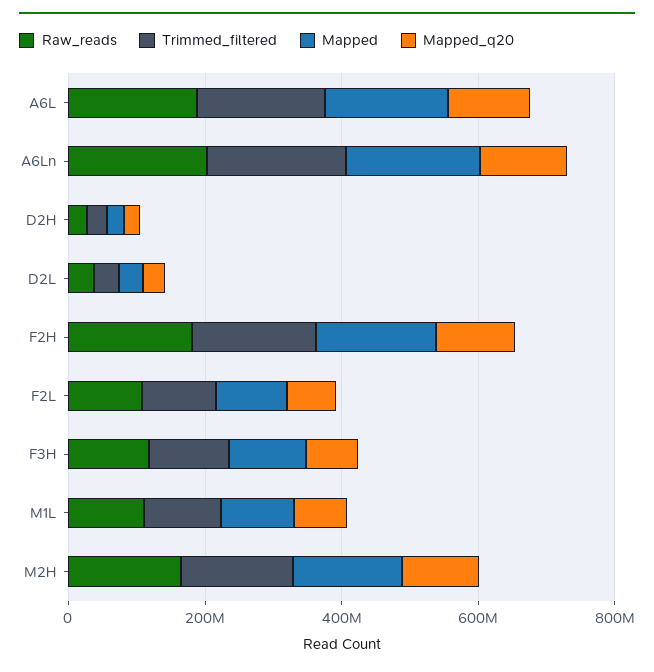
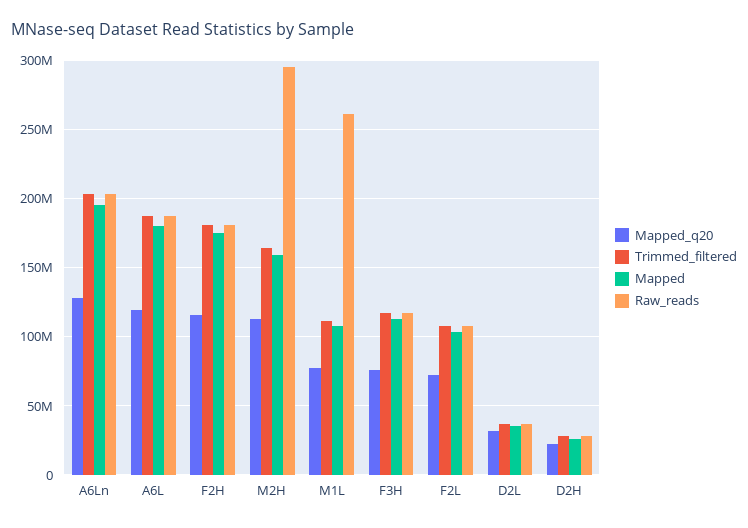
Raw_reads, M1L: 100000000 -> 260000000
Raw_reads, M2H: 150000000 -> 295000000

